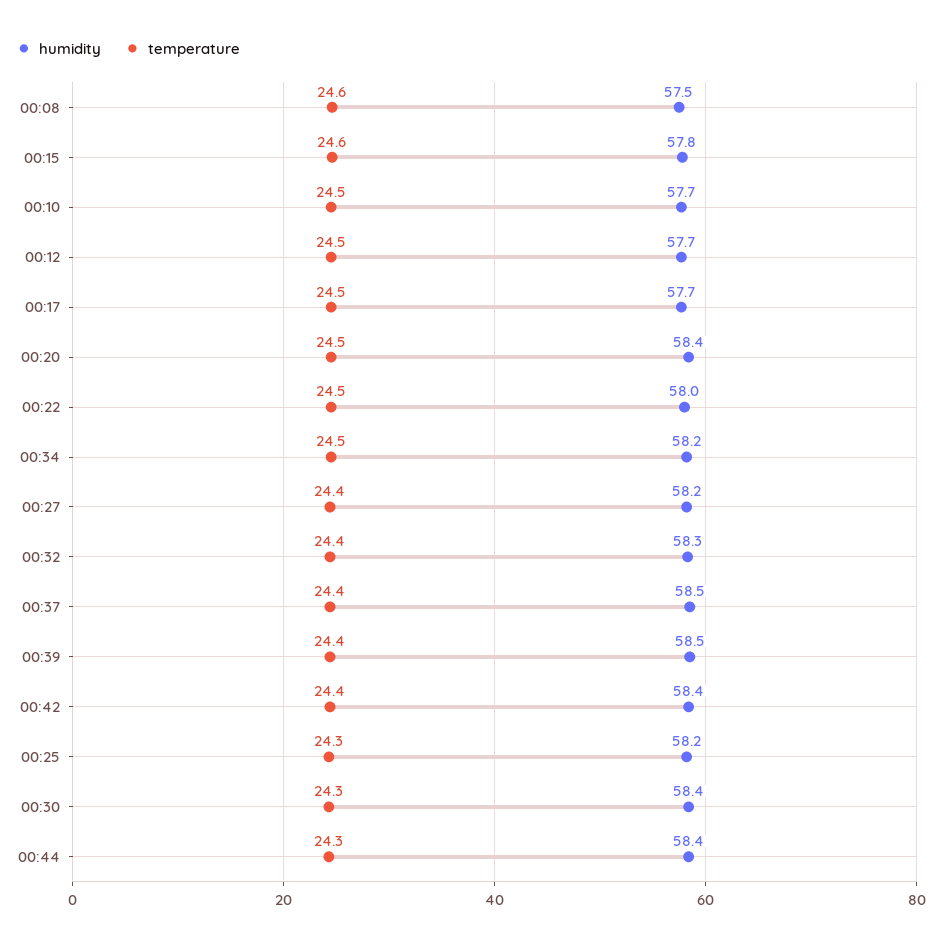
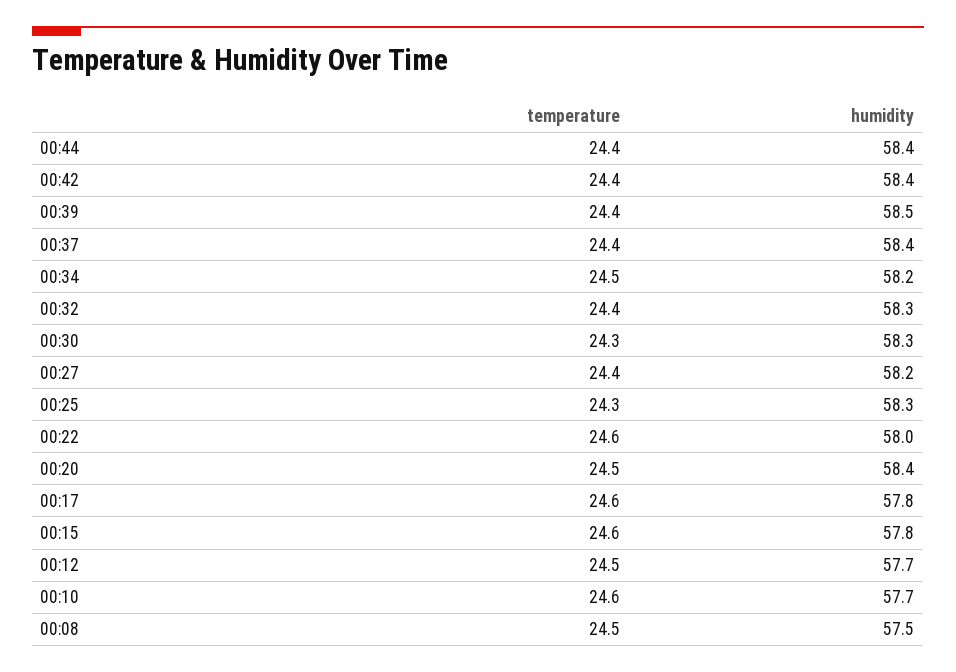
temperature, 00:08: 24.6 -> 24.5
temperature, 00:10: 24.5 -> 24.6
humidity, 00:17: 57.7 -> 57.8
temperature, 00:17: 24.5 -> 24.6
temperature, 00:22: 24.5 -> 24.6
humidity, 00:37: 58.5 -> 58.4
humidity, 00:25: 58.2 -> 58.3
humidity, 00:30: 58.4 -> 58.3
temperature, 00:44: 24.3 -> 24.4

